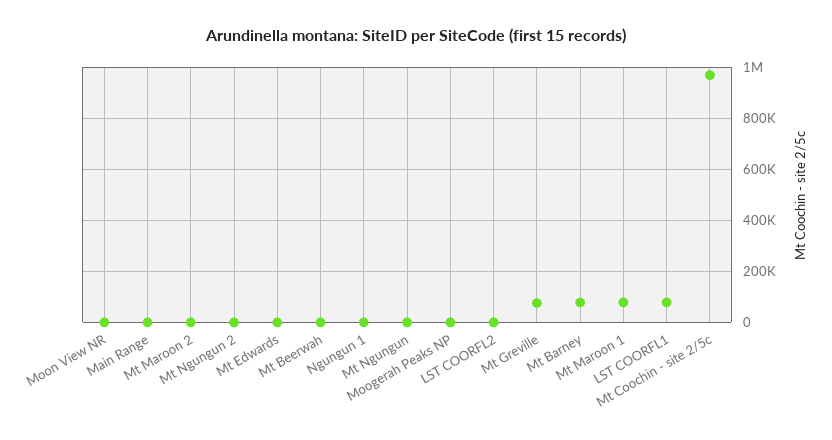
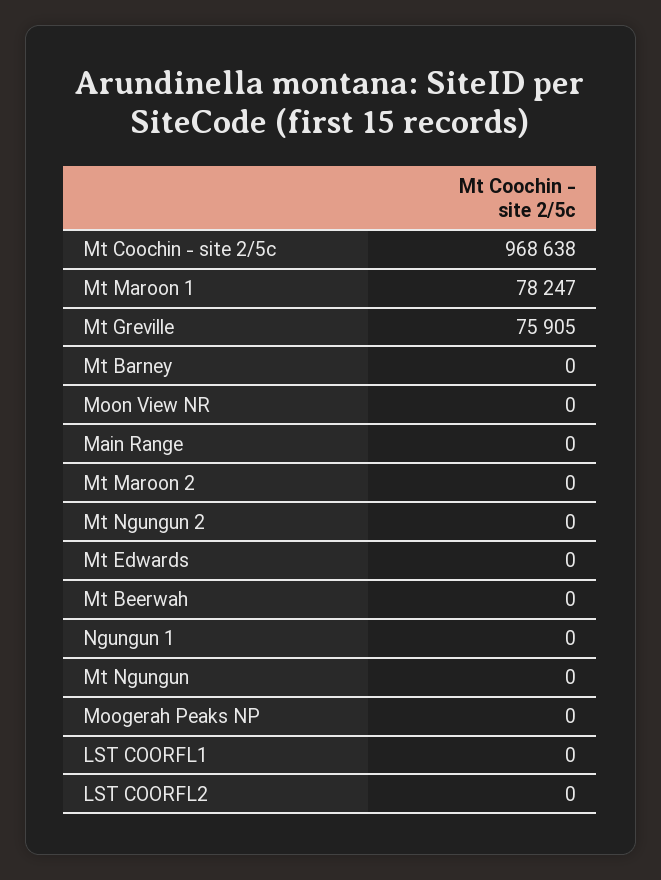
Mt Barney: 75000 -> 0
LST COORFL1: 75000 -> 0

